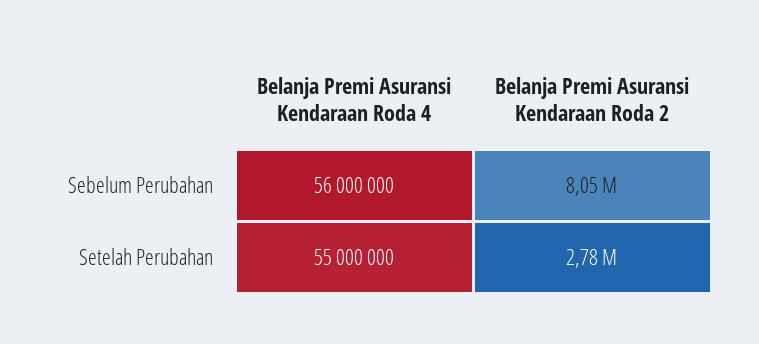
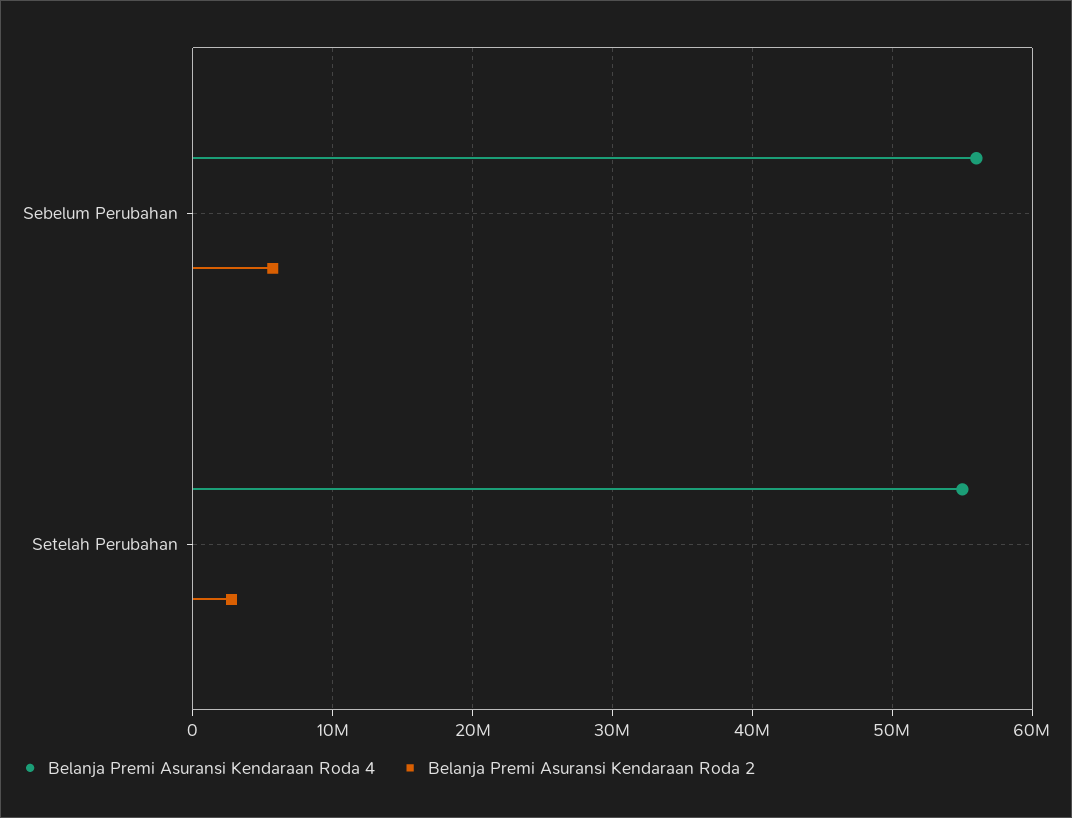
Belanja Premi Asuransi Kendaraan Roda 2, Sebelum Perubahan: 8050000 -> 6000000

